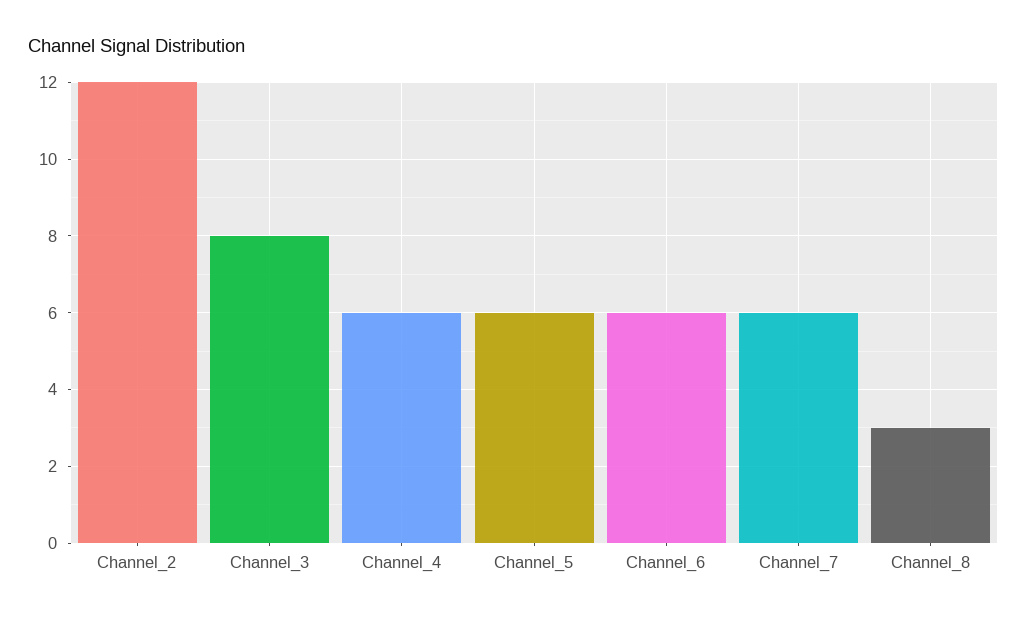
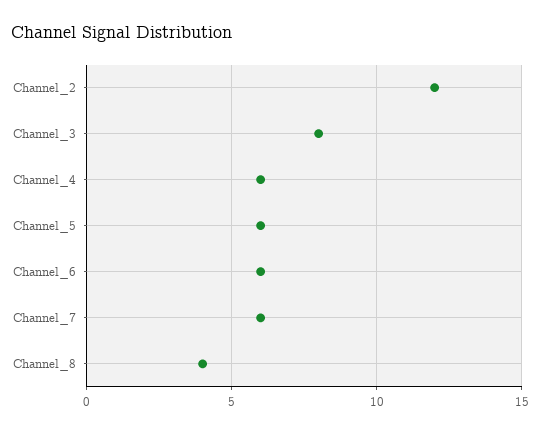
Channel_8: 3 -> 4

